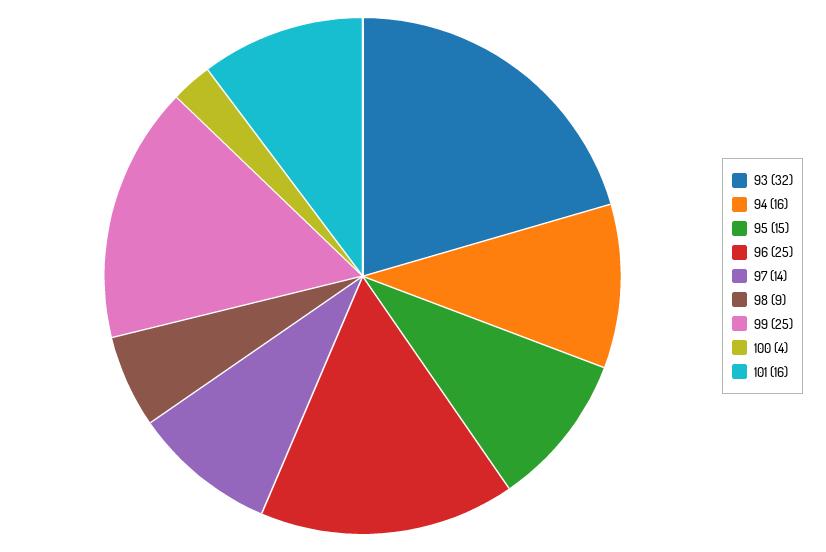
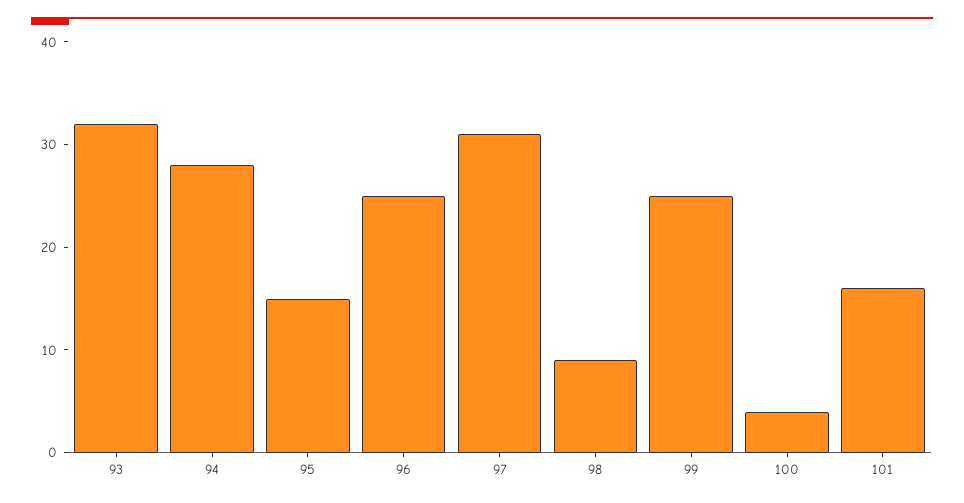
94: 16 -> 28
97: 14 -> 31

